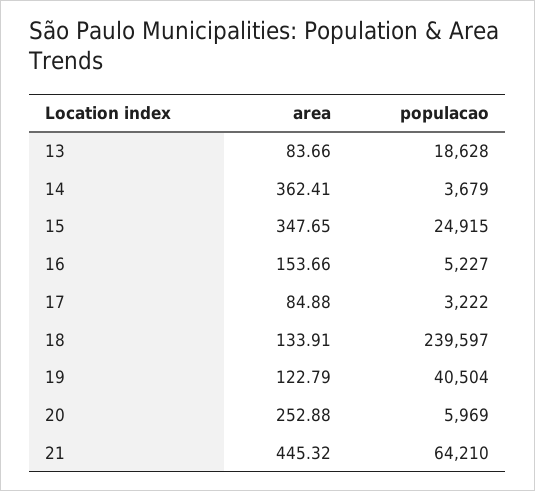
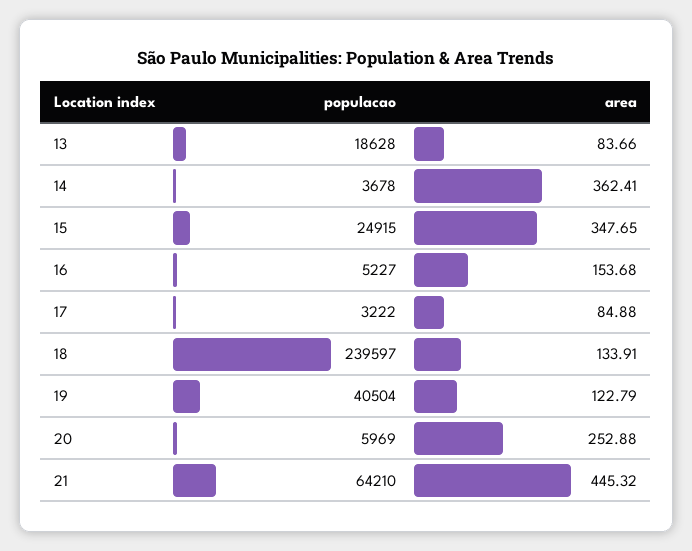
populacao, 14: 3679 -> 3678
area, 16: 153.66 -> 153.68

